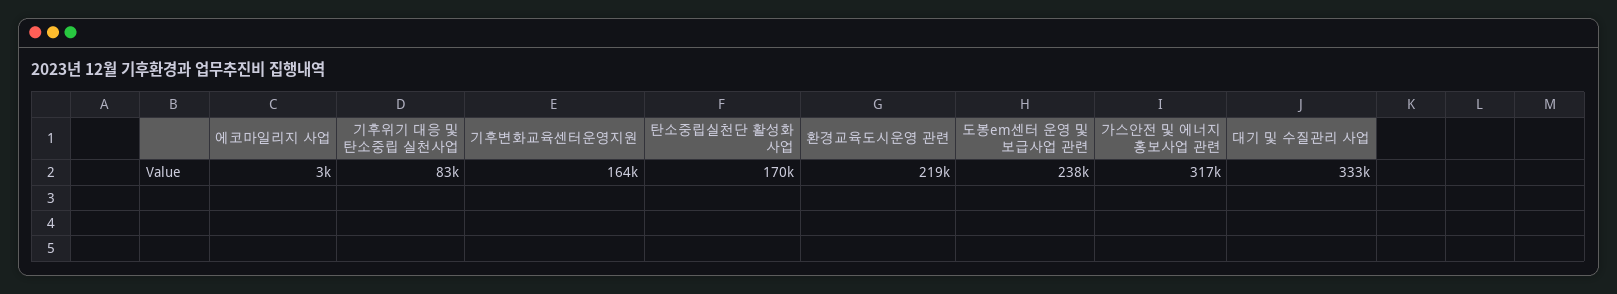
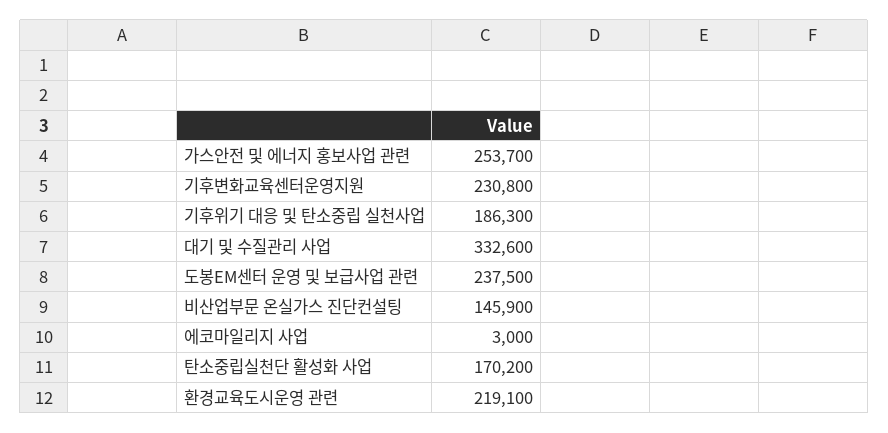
기후위기 대응 및 탄소중립 실천사업: 83000 -> 186300
기후변화교육센터운영지원: 164000 -> 230800
가스안전 및 에너지 홍보사업 관련: 317000 -> 253700
비산업부문 온실가스 진단컨설팅: none -> 145900

